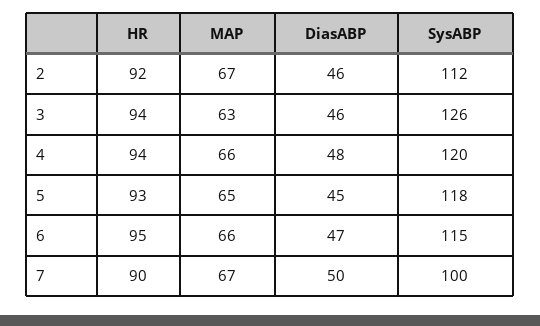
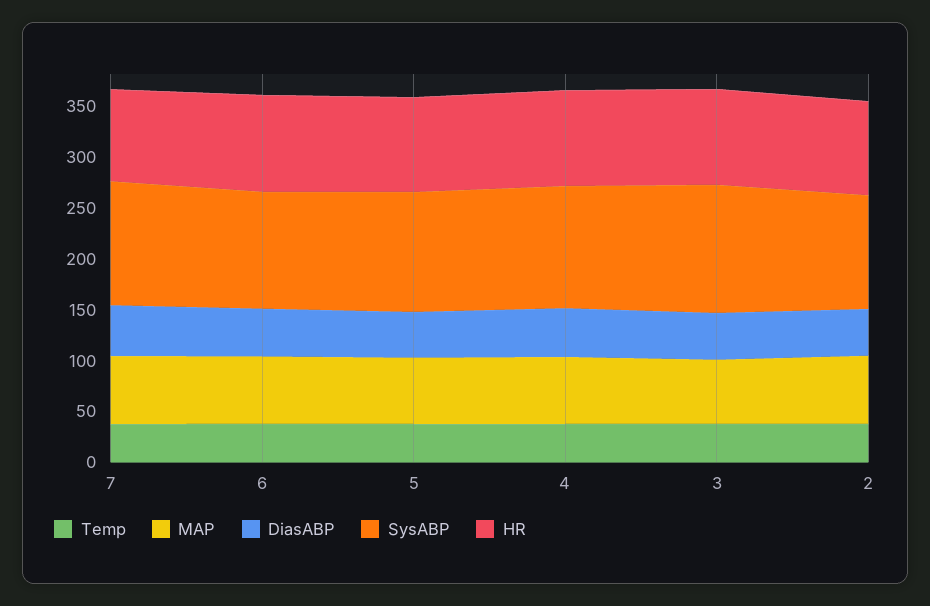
SysABP, 7: 100 -> 120
Temp, 7: none -> 40
Temp, 6: none -> 40
Temp, 5: none -> 40
Temp, 4: none -> 40
Temp, 3: none -> 40
Temp, 2: none -> 40

